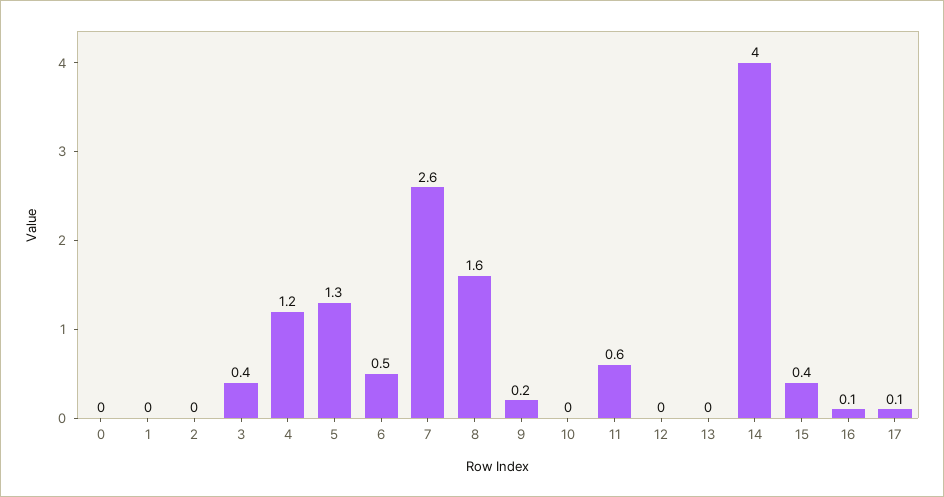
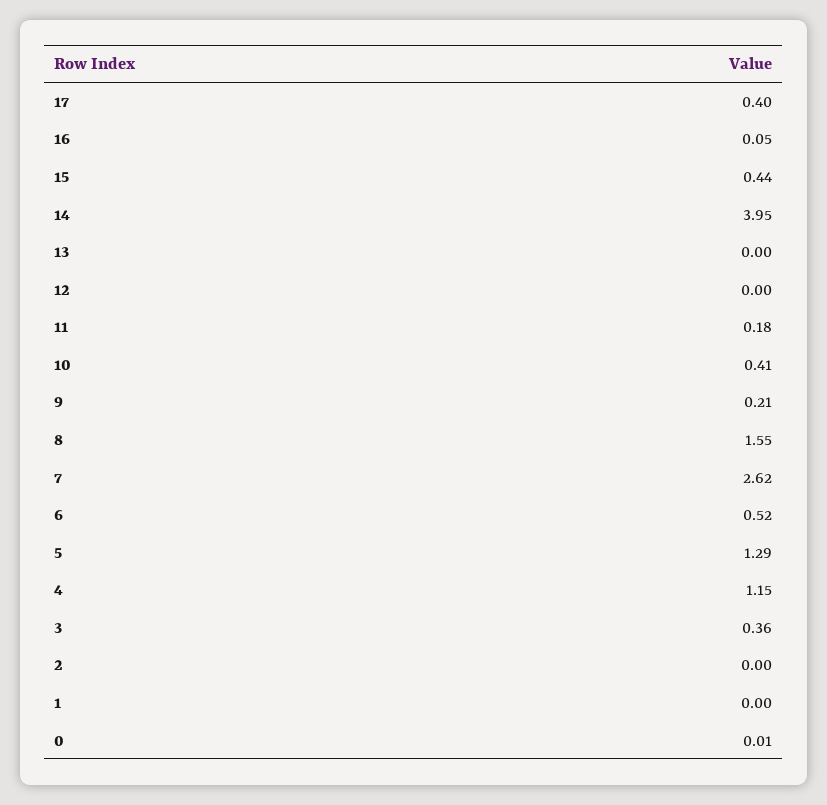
10: 0 -> 0.41
11: 0.6 -> 0.18
17: 0.1 -> 0.4

